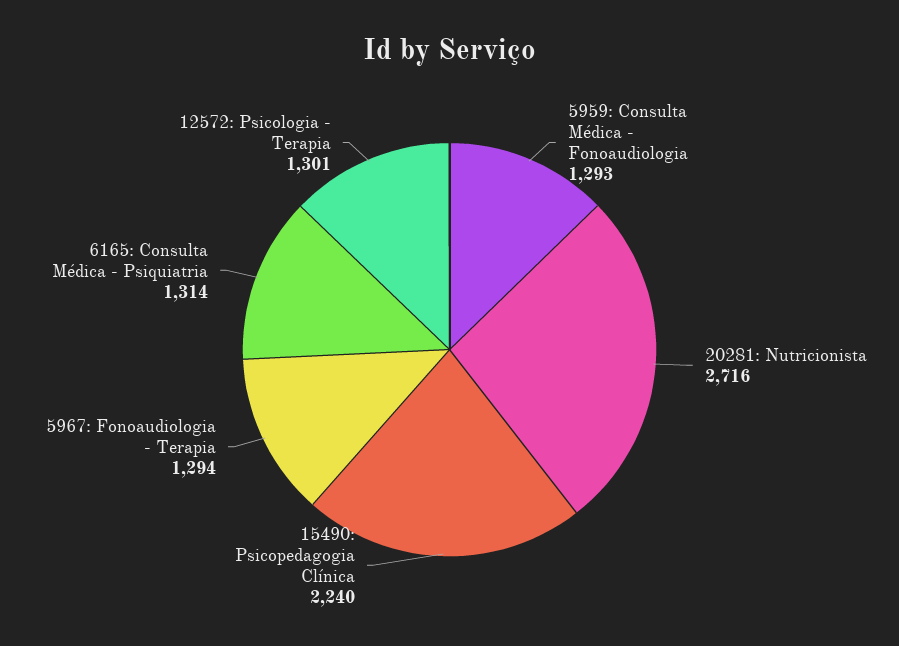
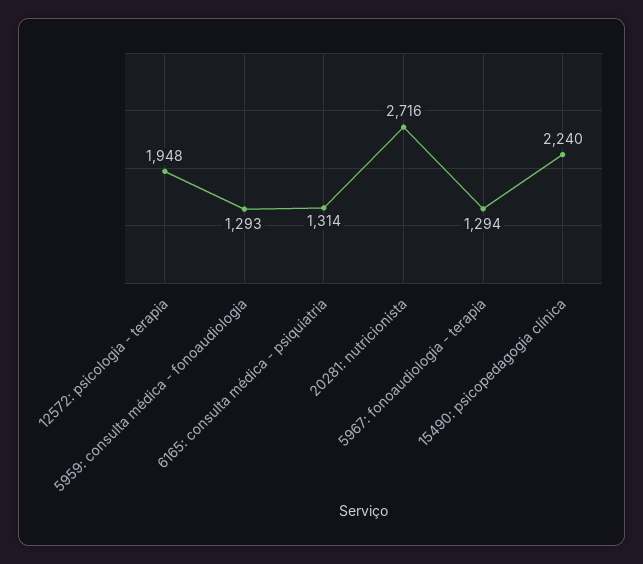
12572: Psicologia - Terapia: 1301 -> 1948

